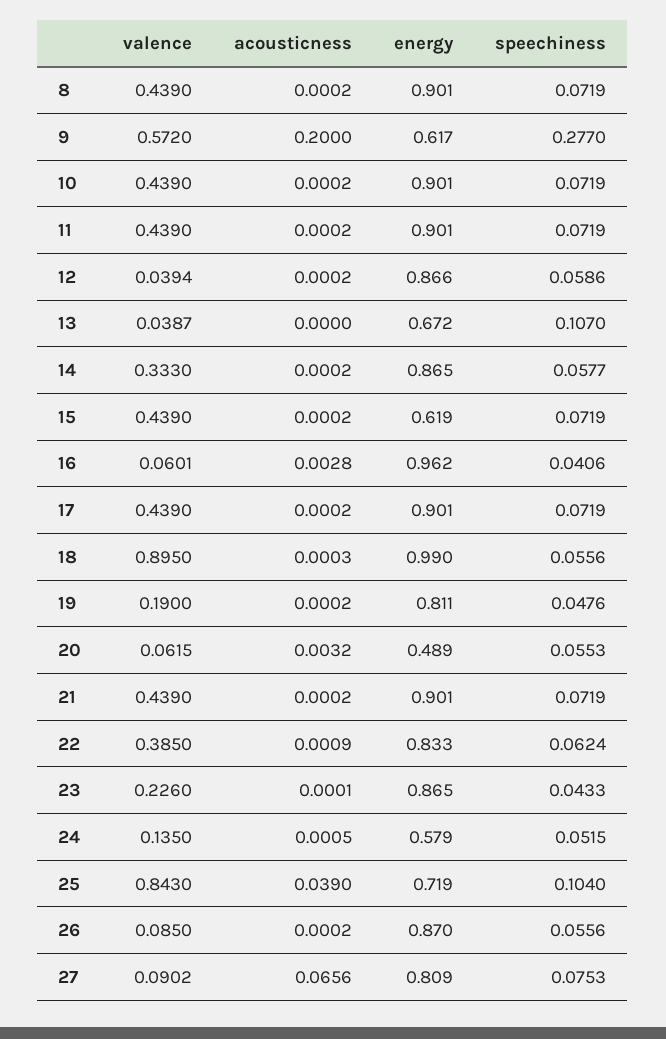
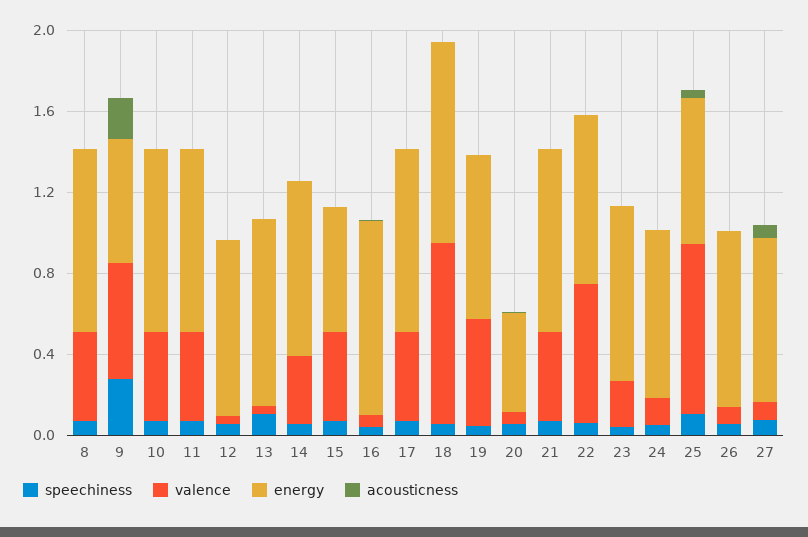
energy, 13: 0.672 -> 0.9
valence, 19: 0.19 -> 0.5
valence, 22: 0.385 -> 0.7
energy, 24: 0.579 -> 0.8

